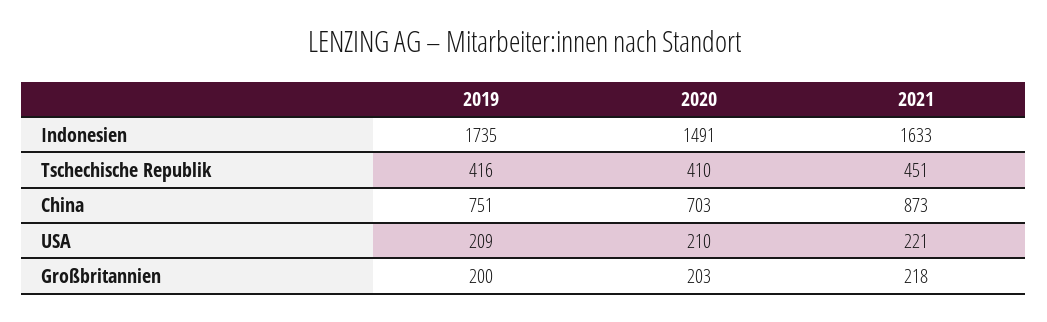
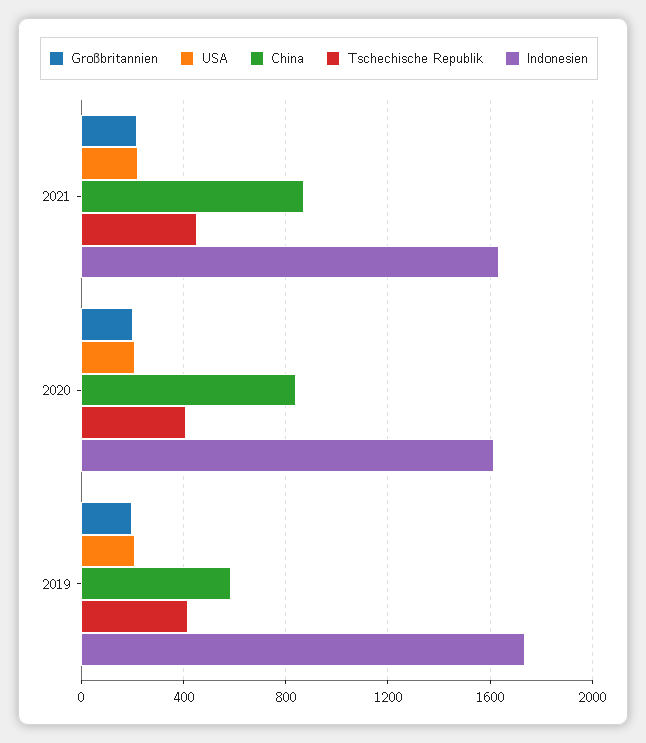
Indonesien, 2020: 1491 -> 1600
China, 2019: 751 -> 600
China, 2020: 703 -> 850

